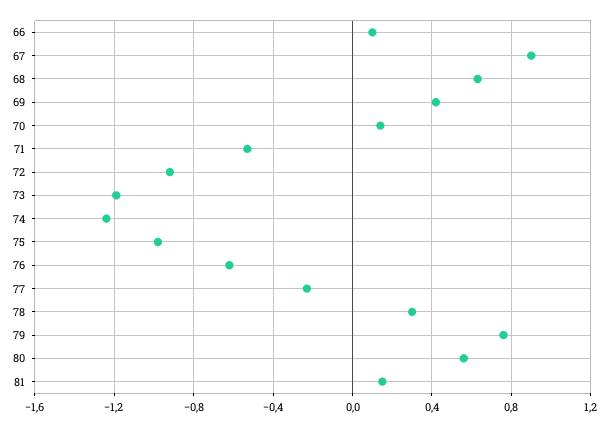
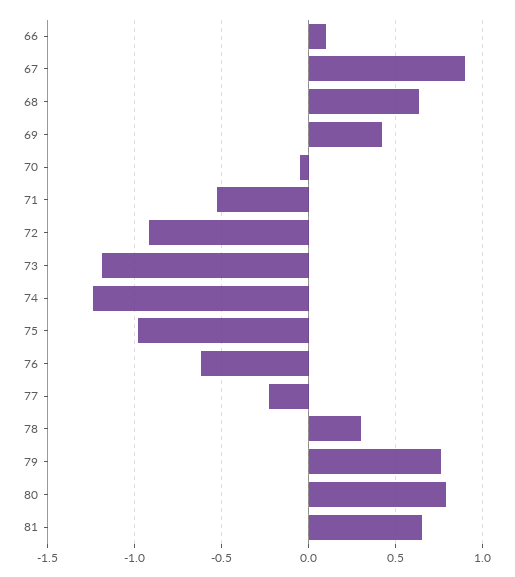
70: 0.15 -> -0.05
80: 0.55 -> 0.8
81: 0.15 -> 0.65

